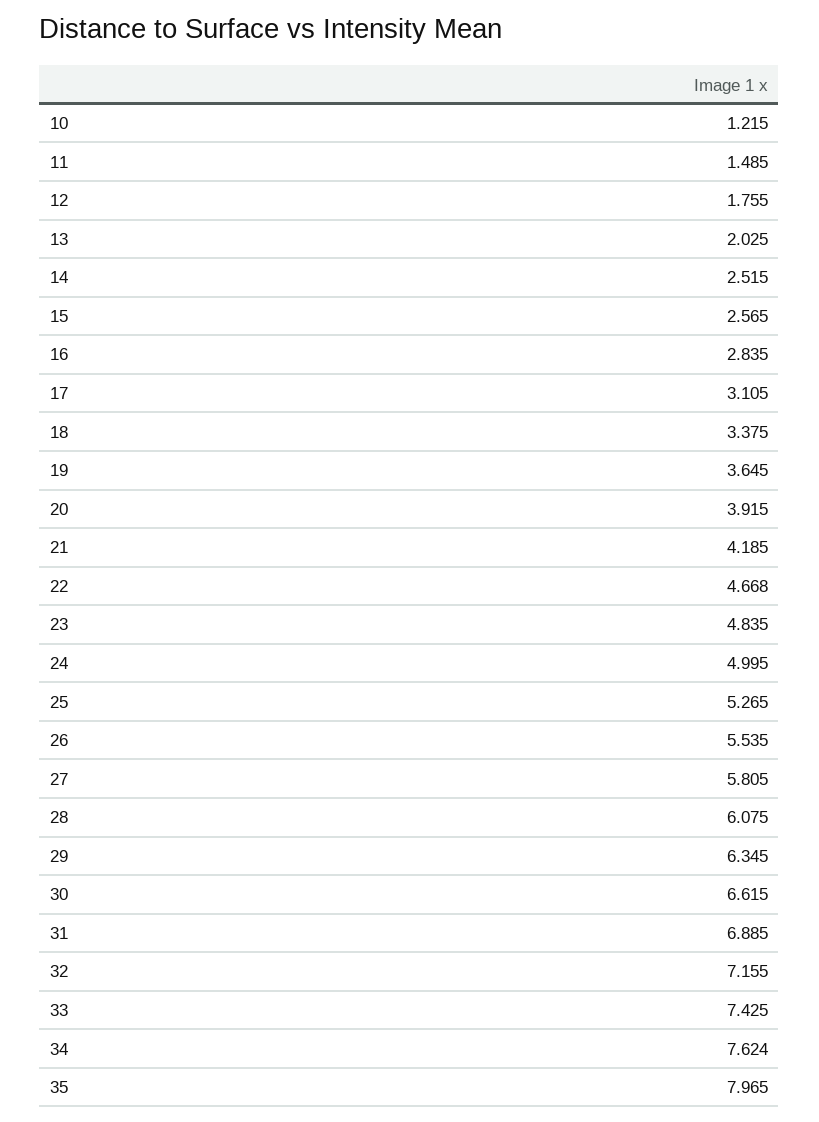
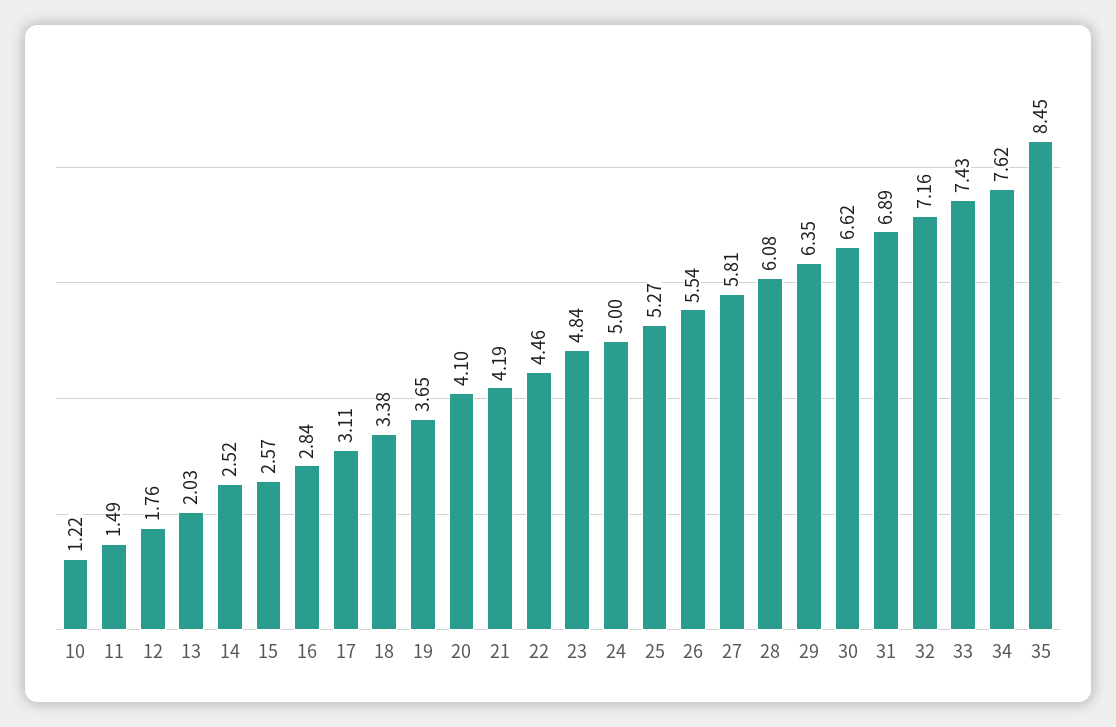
20: 3.915 -> 4.1
22: 4.668 -> 4.46
35: 7.965 -> 8.45

